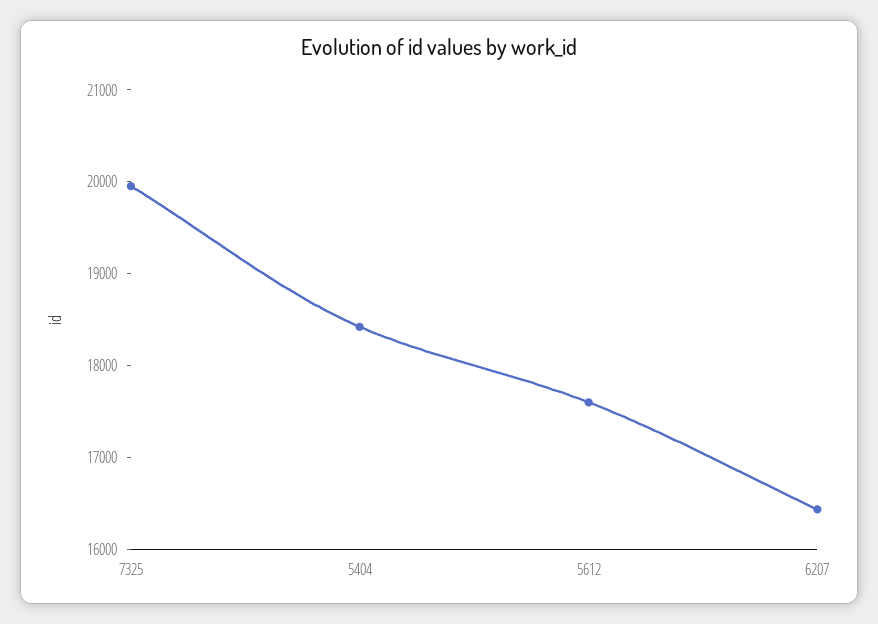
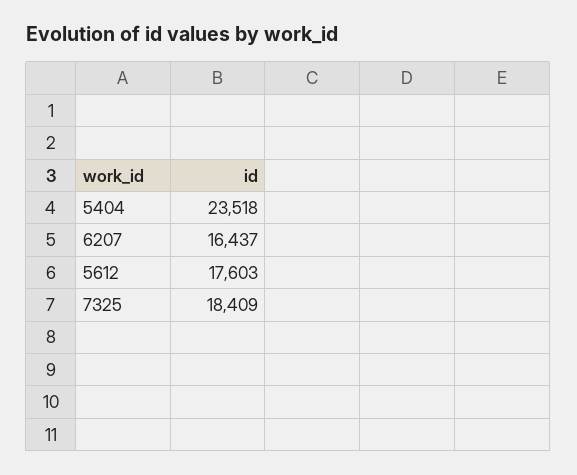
7325: 20000 -> 18409
5404: 18400 -> 23518

